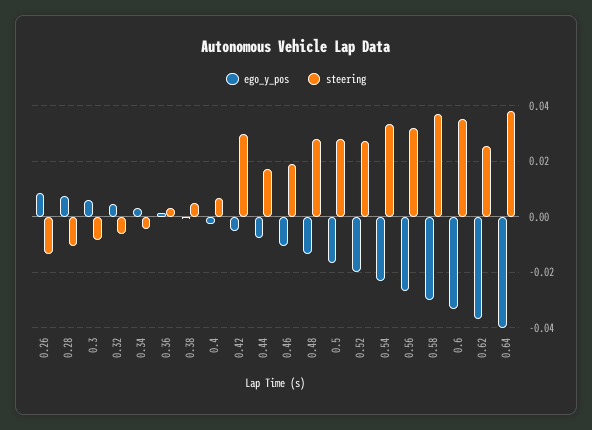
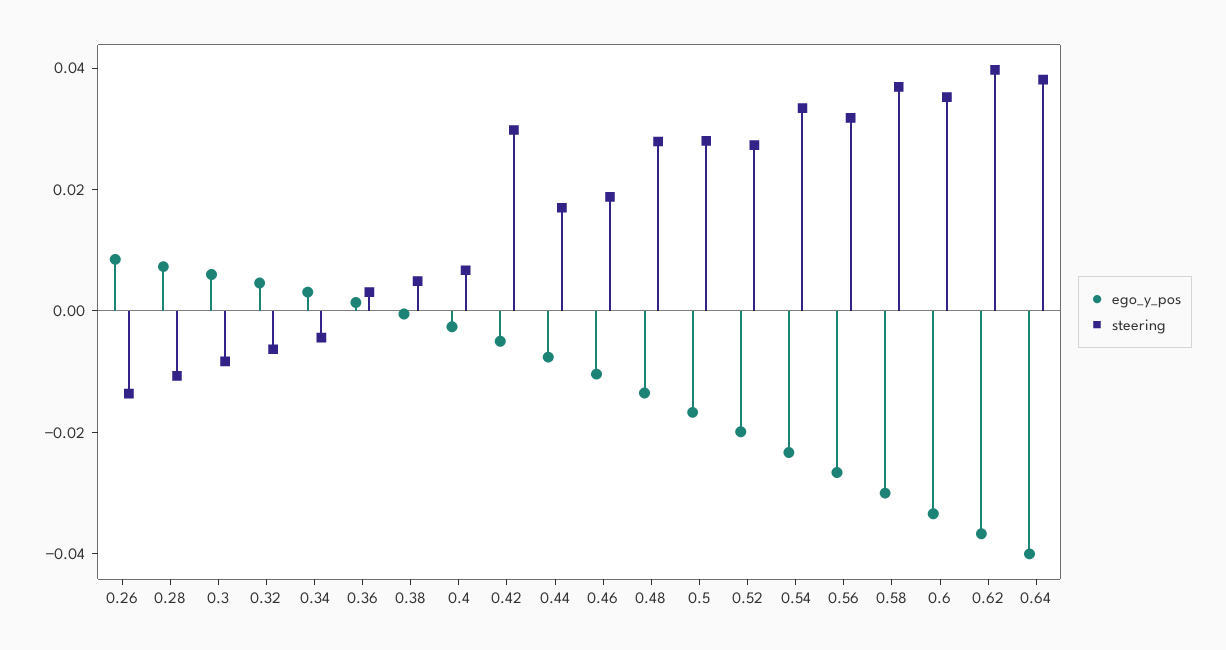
steering, 0.62: 0.025 -> 0.04

